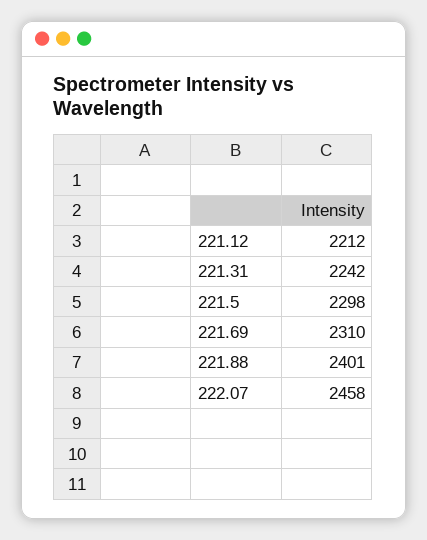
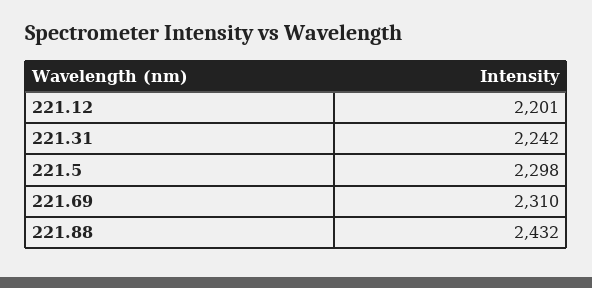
221.12: 2212 -> 2201
221.88: 2401 -> 2432
222.07: 2458 -> none

